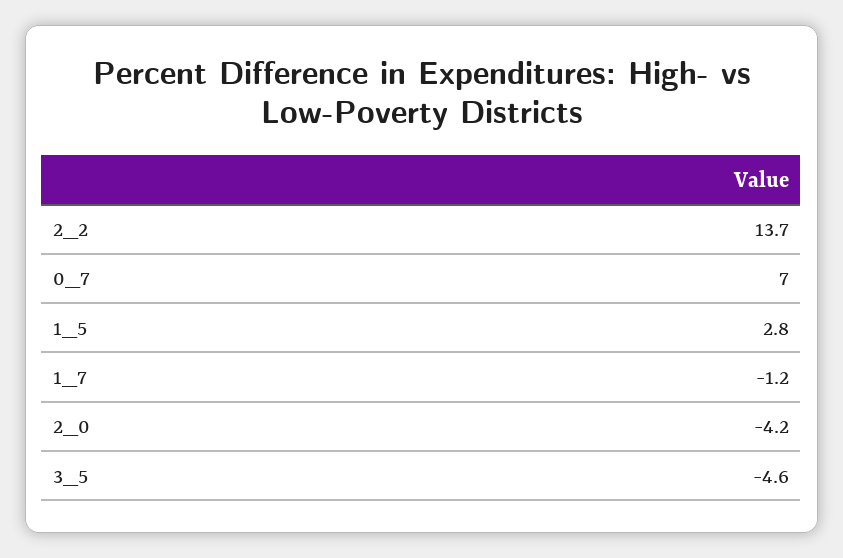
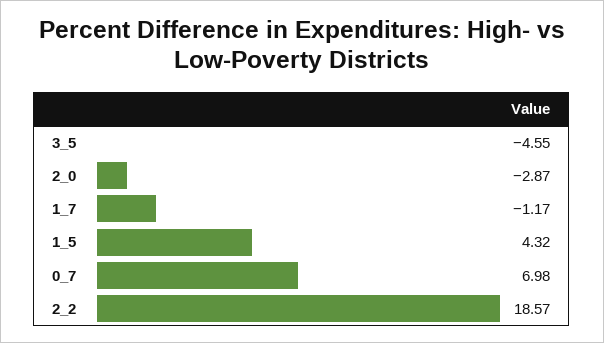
2_2: 13.7 -> 18.57
1_5: 2.8 -> 4.32
2_0: -4.2 -> -2.87

